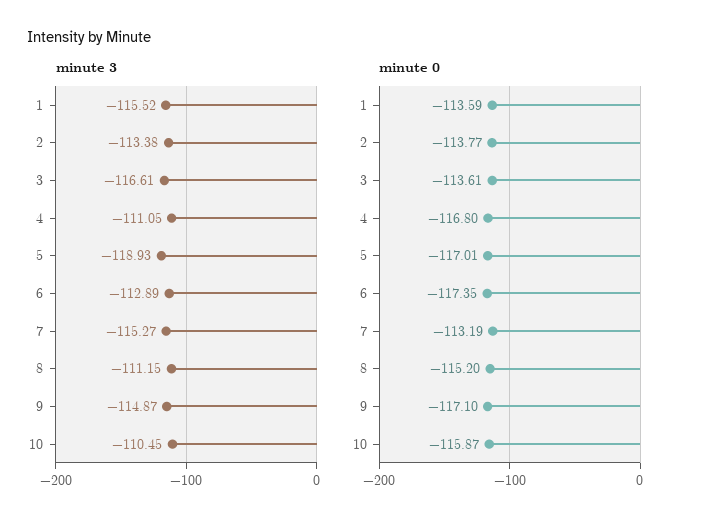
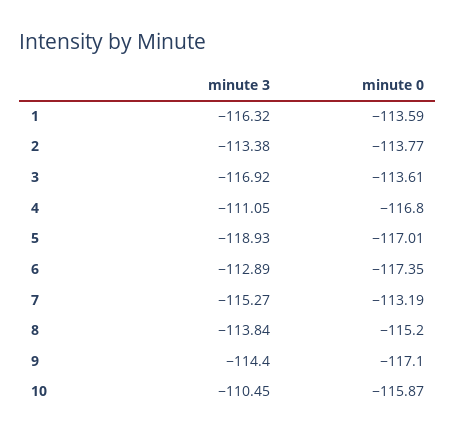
minute 3, 1: -115.52 -> -116.32
minute 3, 3: -116.61 -> -116.92
minute 3, 8: -111.15 -> -113.84
minute 3, 9: -114.87 -> -114.4

